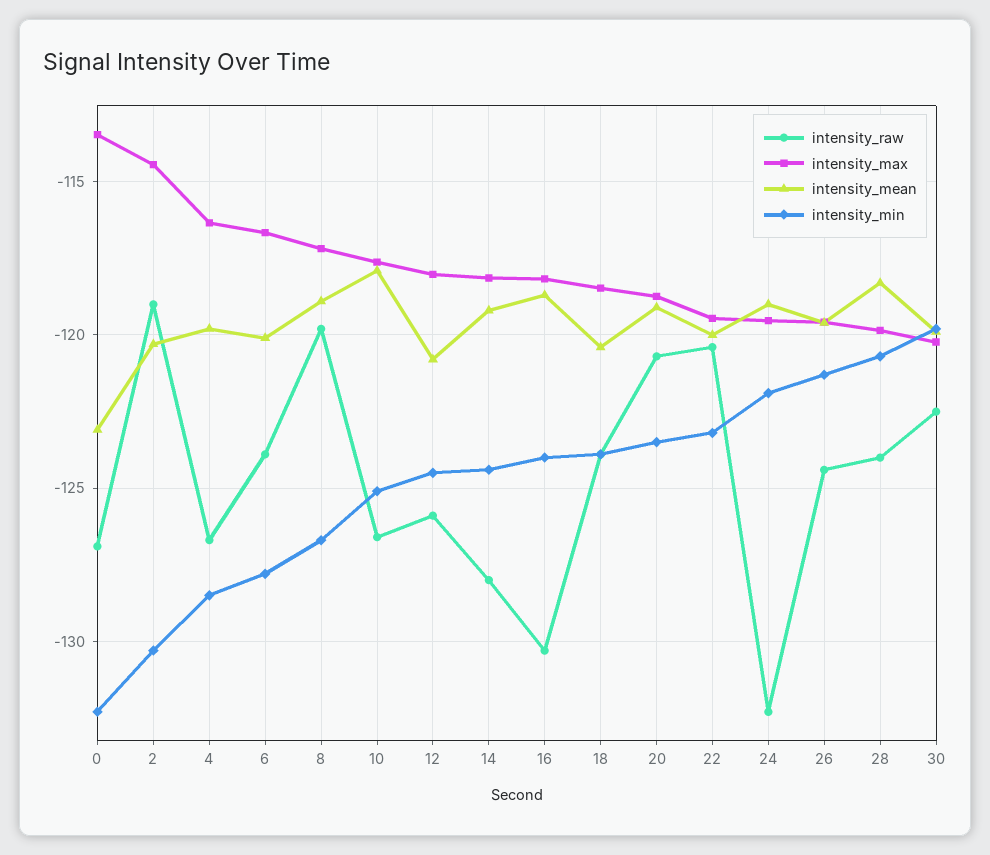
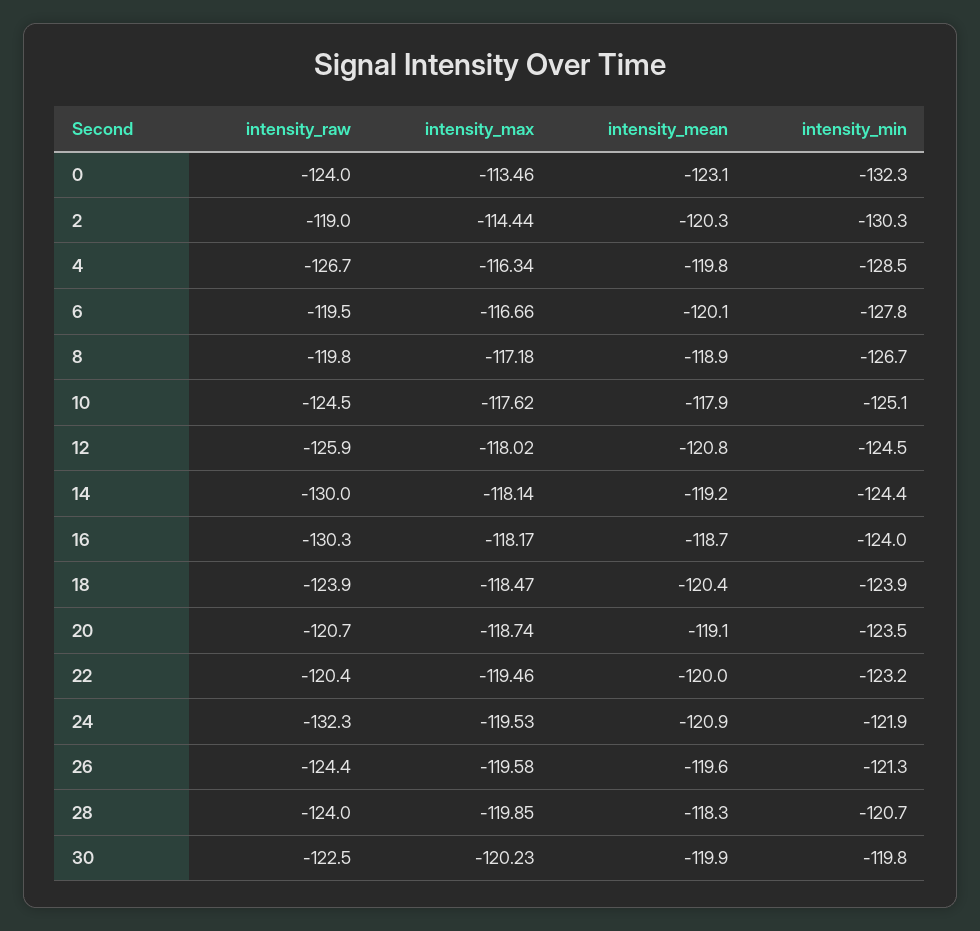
intensity_raw, 0: -127 -> -124
intensity_raw, 6: -124 -> -119.5
intensity_raw, 10: -126.5 -> -124.5
intensity_raw, 14: -128 -> -130
intensity_mean, 24: -119 -> -120.9

